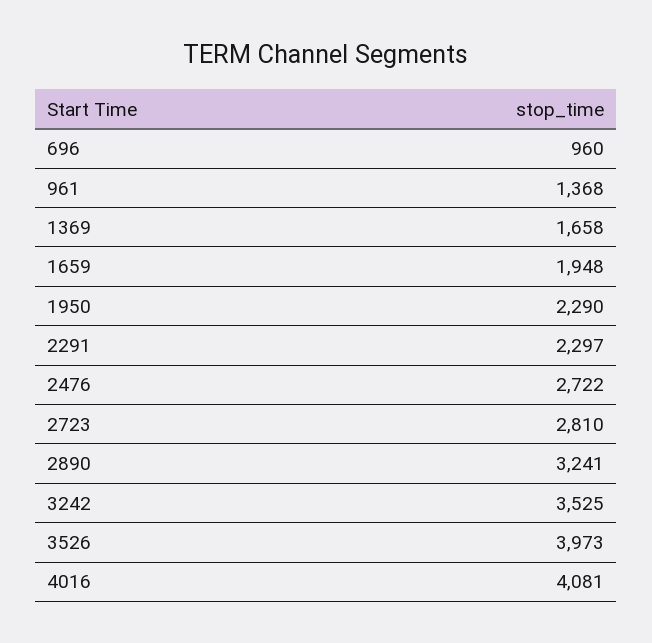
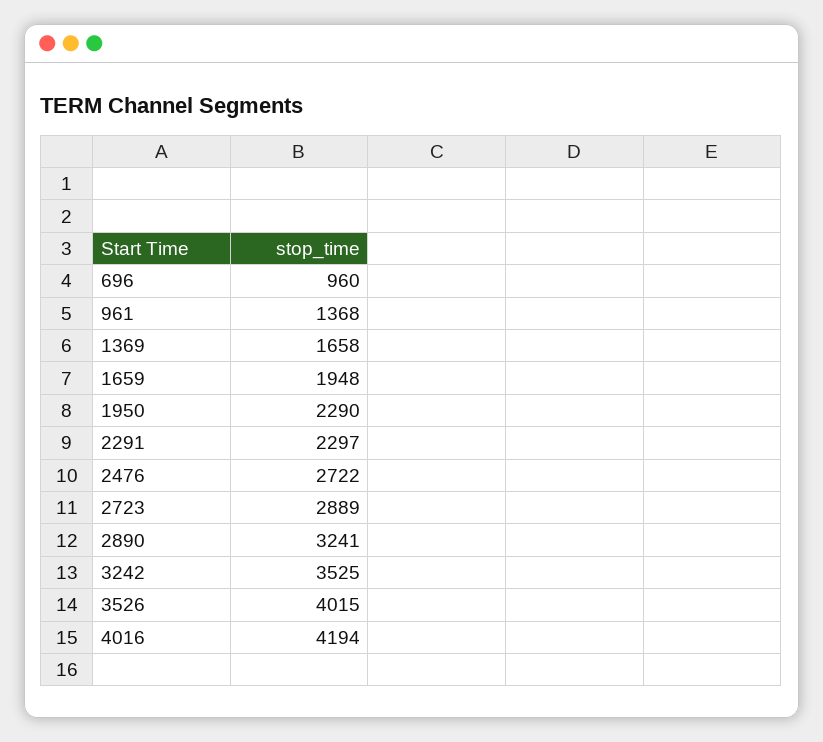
2723: 2810 -> 2889
3526: 3973 -> 4015
4016: 4081 -> 4194

